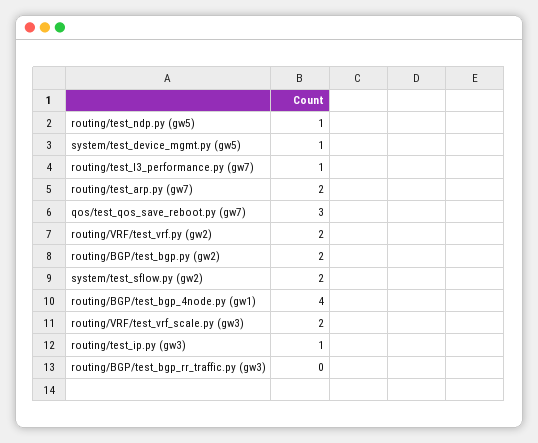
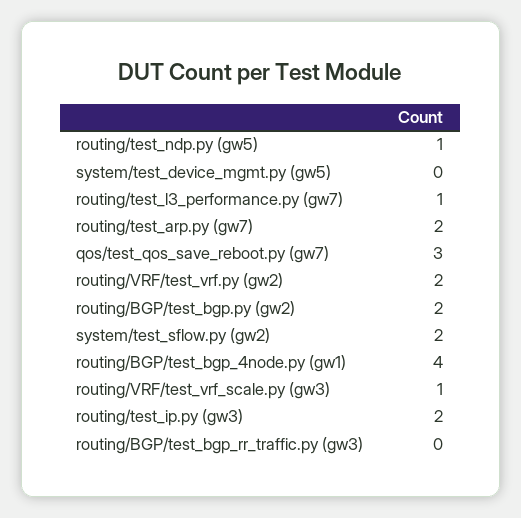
system/test_device_mgmt.py (gw5): 1 -> 0
routing/VRF/test_vrf_scale.py (gw3): 2 -> 1
routing/test_ip.py (gw3): 1 -> 2

